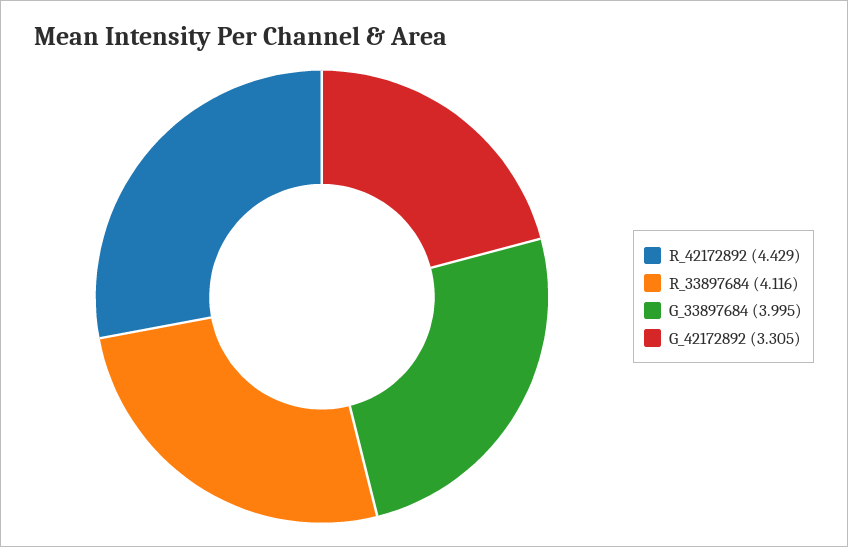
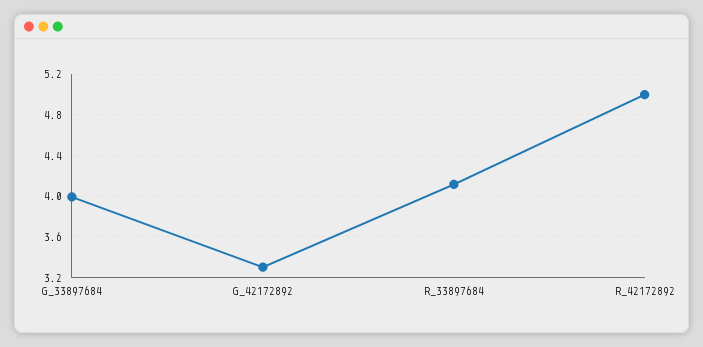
R_42172892: 4.429 -> 5

